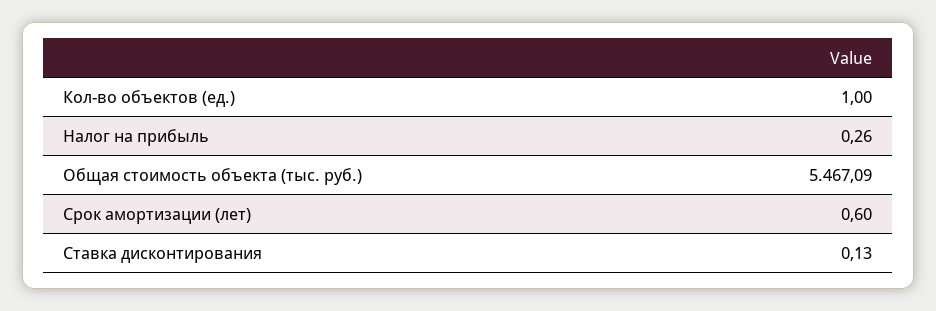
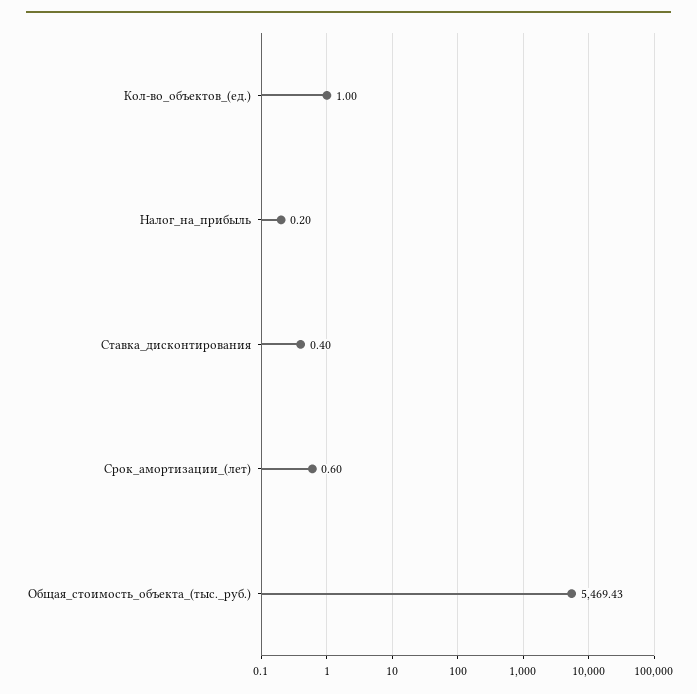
Налог на прибыль: 0.26 -> 0.2
Общая стоимость объекта (тыс. руб.): 5467.09 -> 5469.43
Ставка дисконтирования: 0.13 -> 0.4

